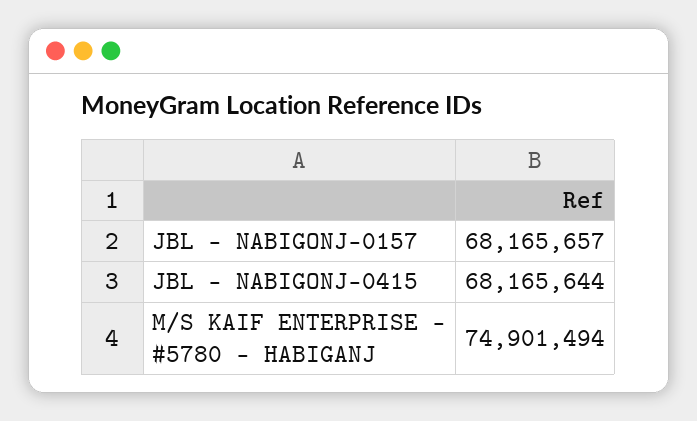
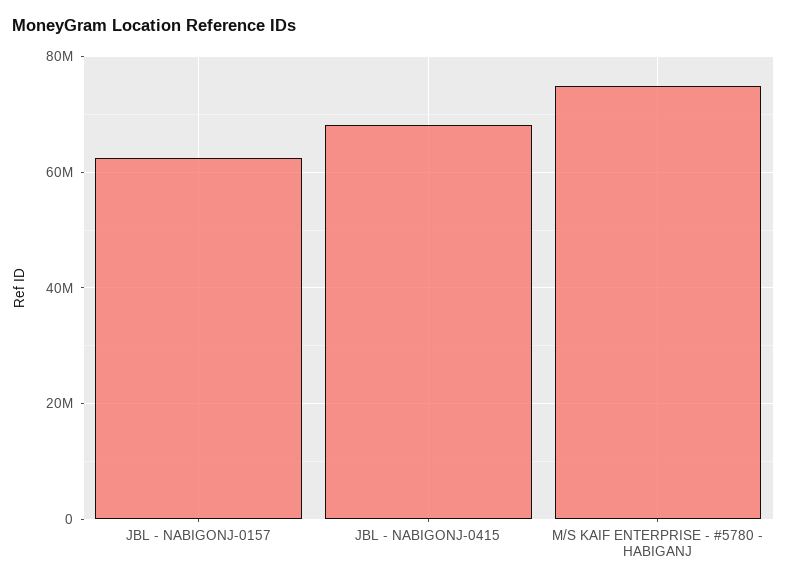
JBL - NABIGONJ-0157: 68165657 -> 62000000

